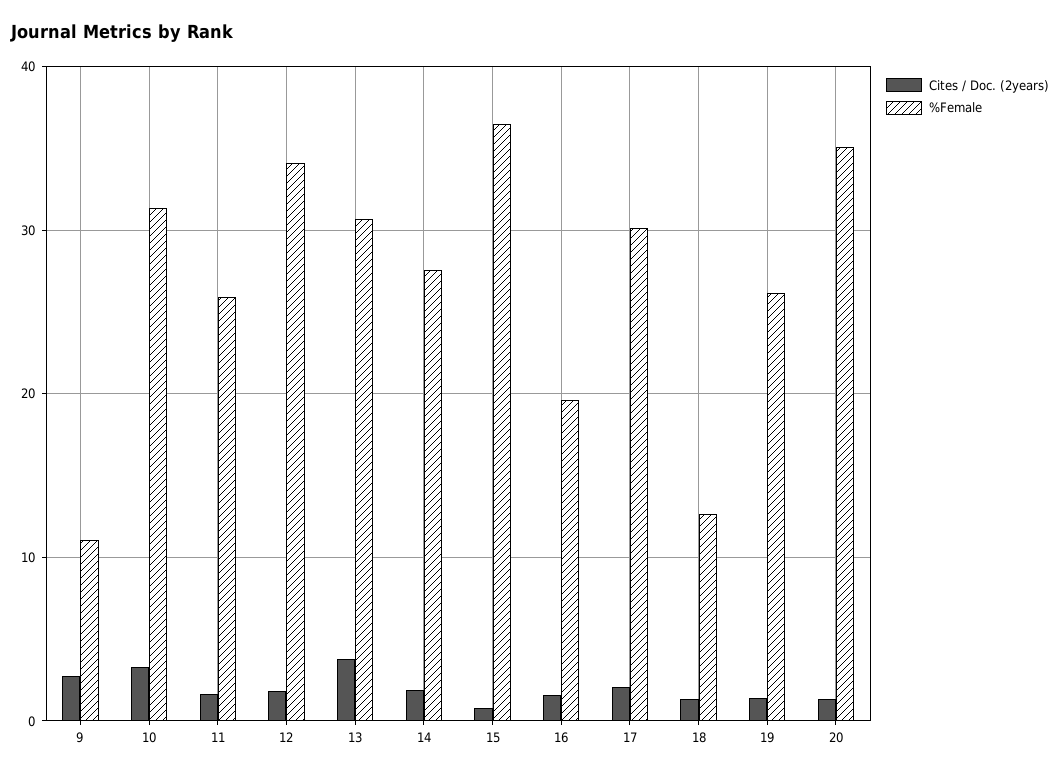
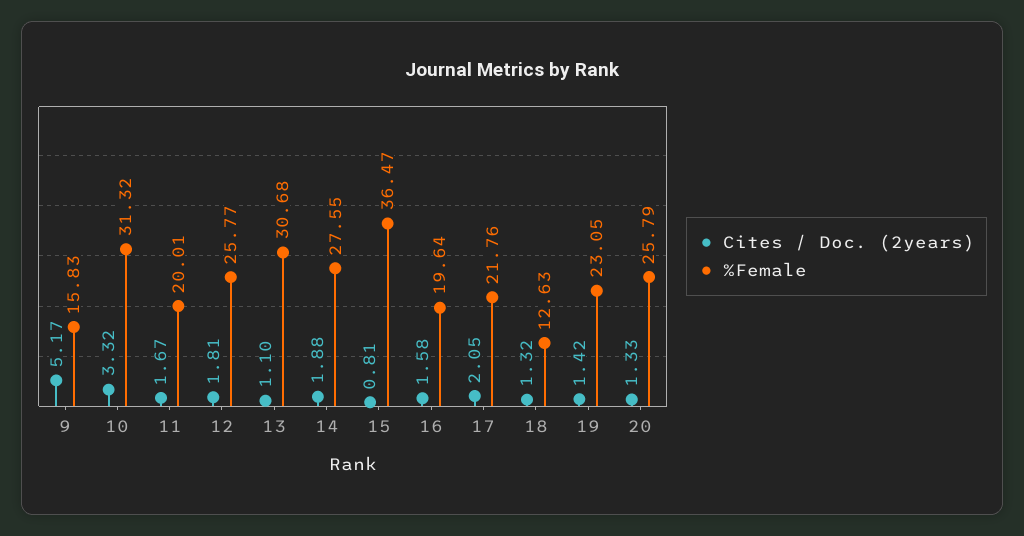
Cites / Doc. (2years), 9: 3 -> 5.17
%Female, 9: 11 -> 15.83
%Female, 11: 26 -> 20.01
%Female, 12: 34 -> 25.77
Cites / Doc. (2years), 13: 4 -> 1.1
%Female, 17: 30 -> 21.76
%Female, 19: 26 -> 23.05
%Female, 20: 35 -> 25.79

